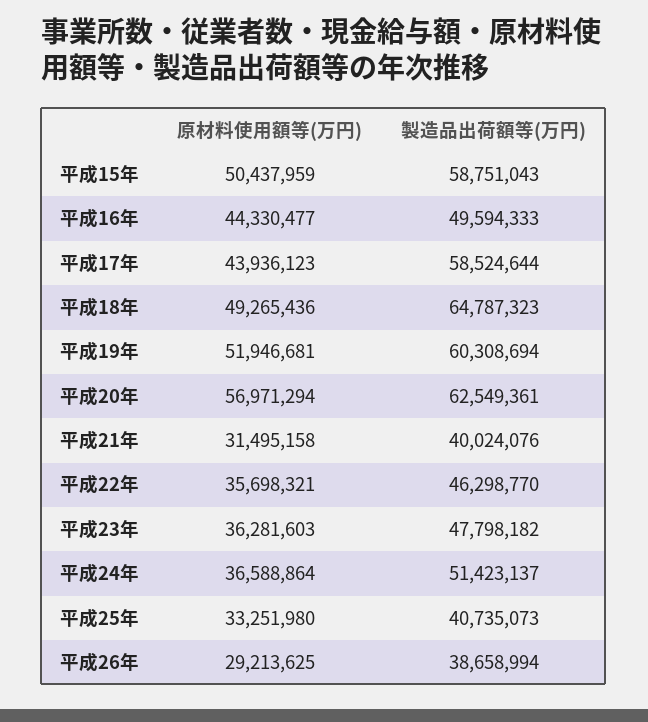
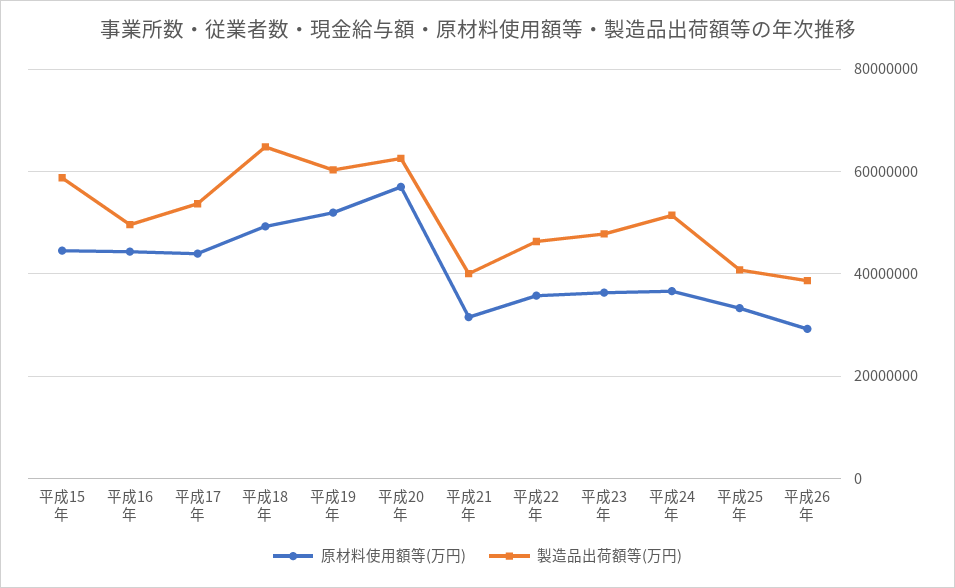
原材料使用額等(万円), 平成15年: 50437959 -> 44000000
製造品出荷額等(万円), 平成17年: 58524644 -> 54000000

